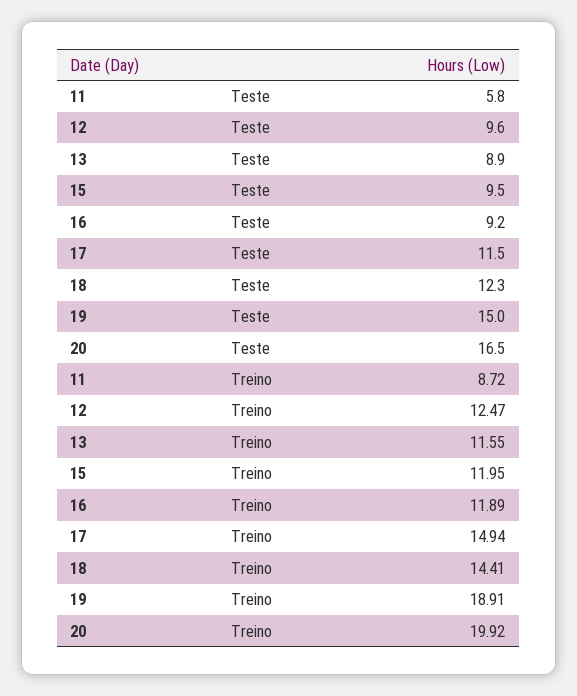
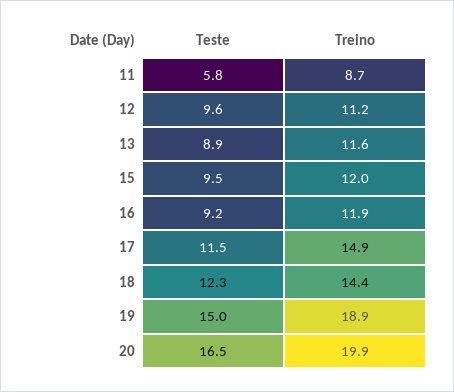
12, Treino: 12.47 -> 11.2

